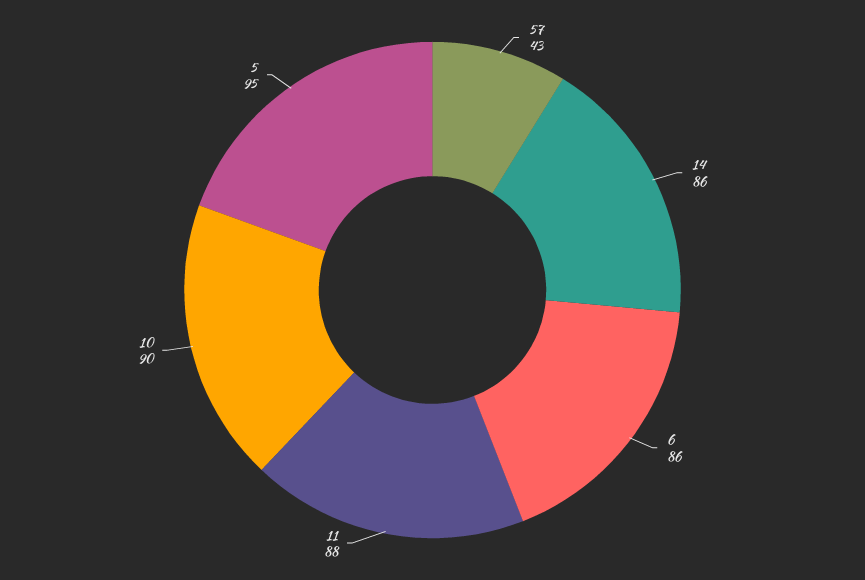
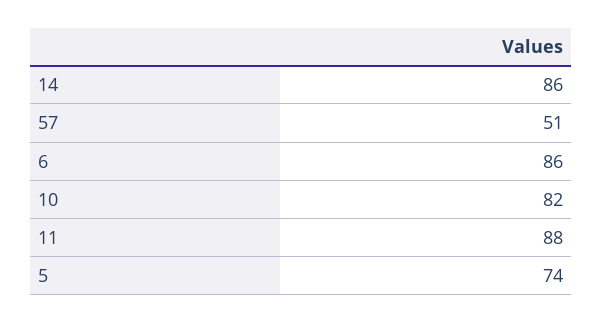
57: 43 -> 51
10: 90 -> 82
5: 95 -> 74

